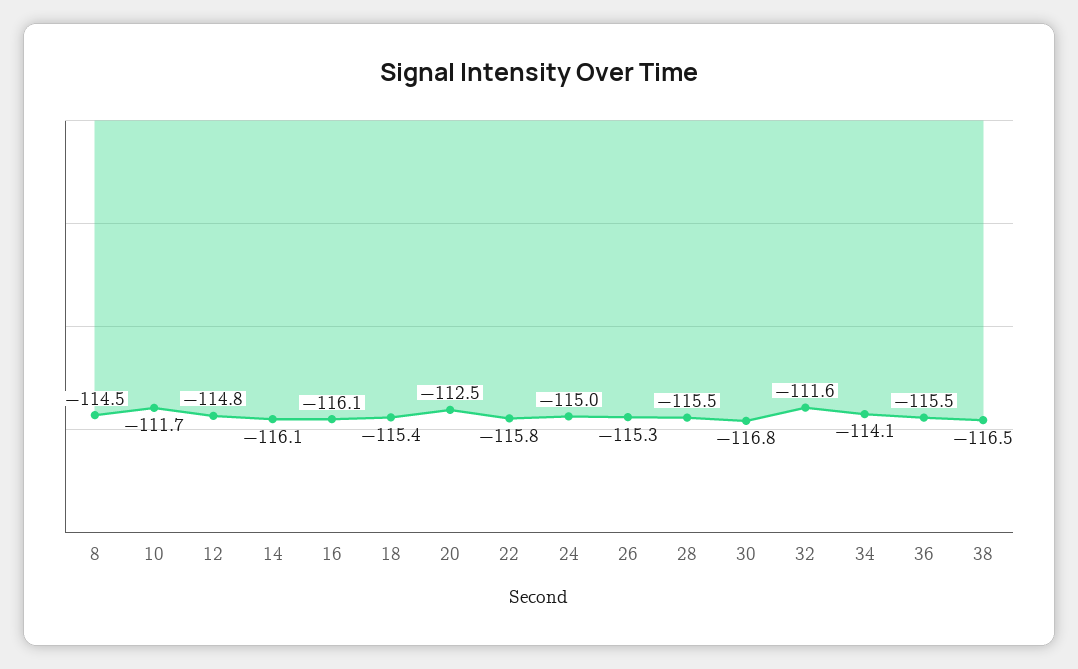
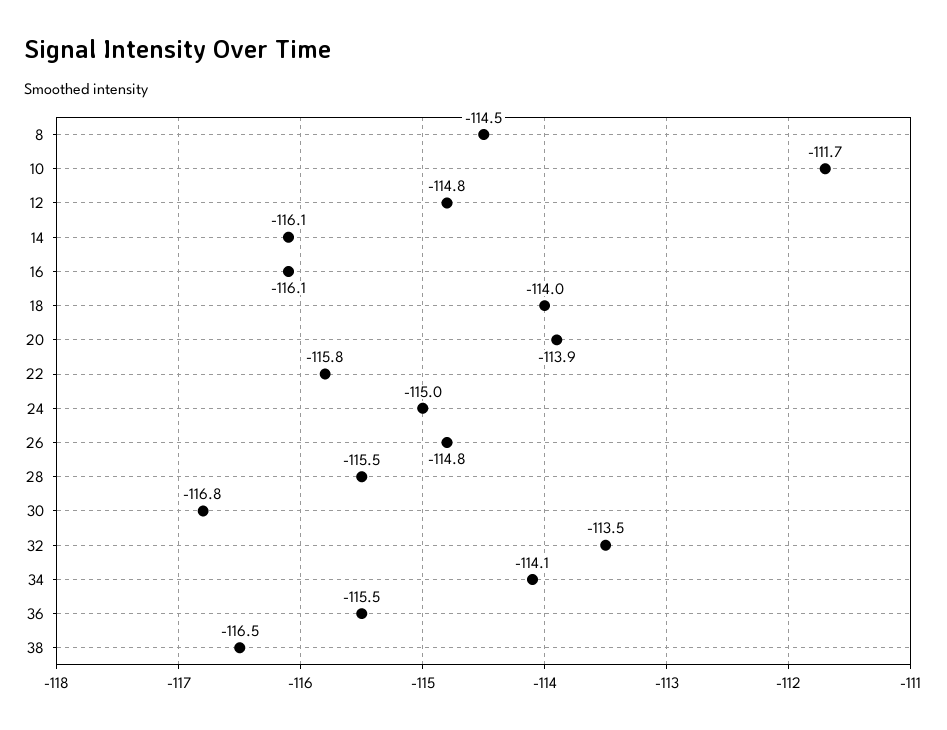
18: -115.4 -> -114
20: -112.5 -> -113.9
26: -115.3 -> -114.8
32: -111.6 -> -113.5

